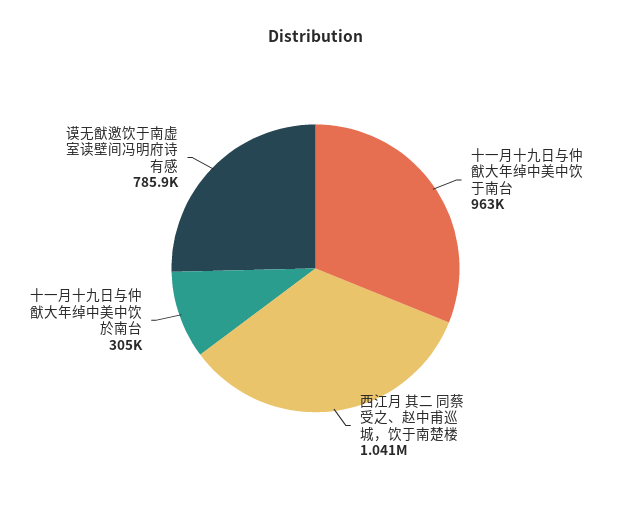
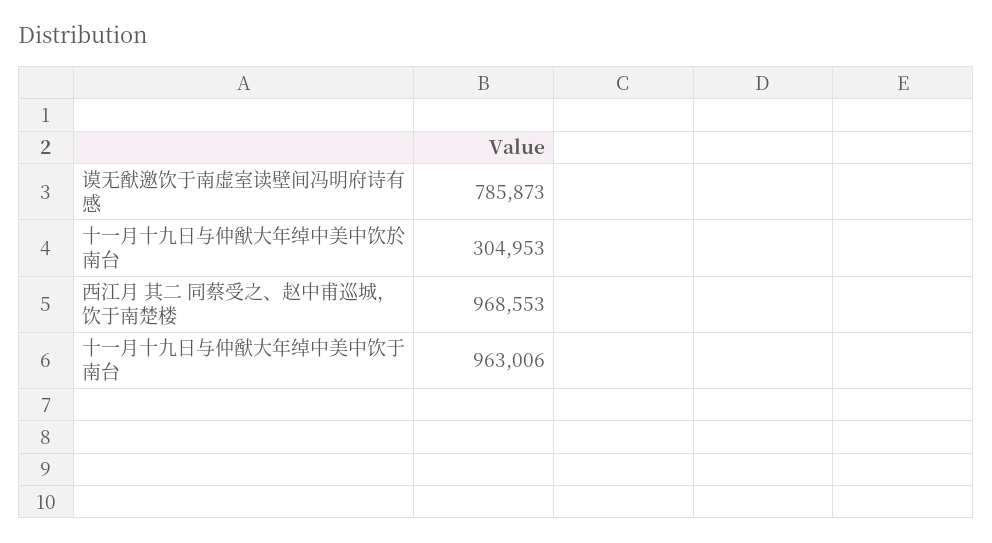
西江月 其二 同蔡受之、赵中甫巡城，饮于南楚楼: 1041000 -> 968553

